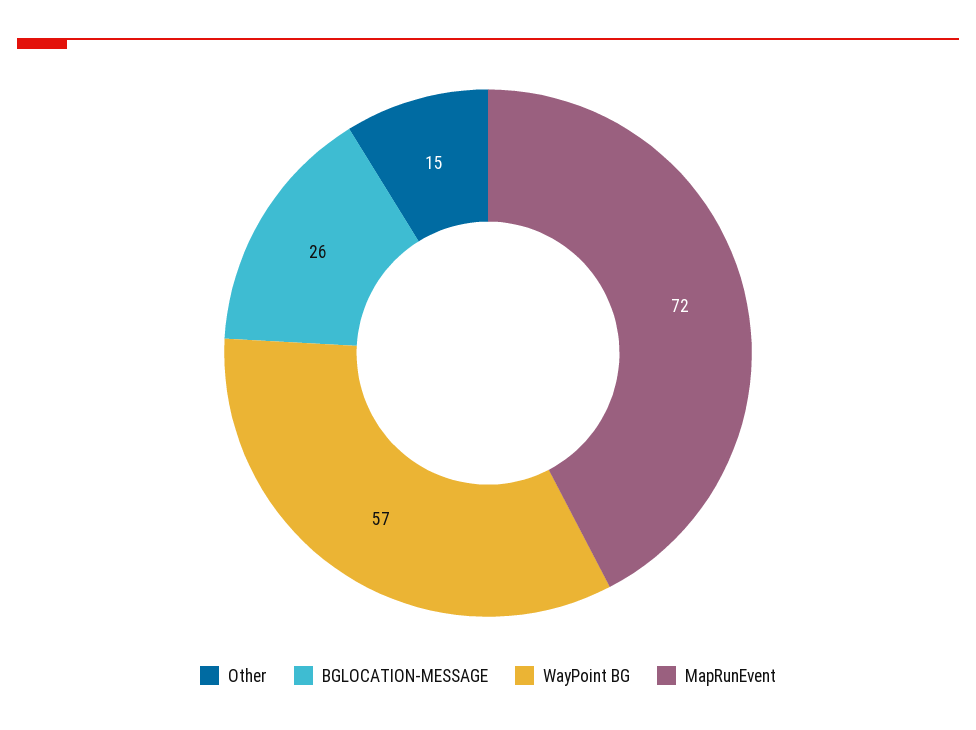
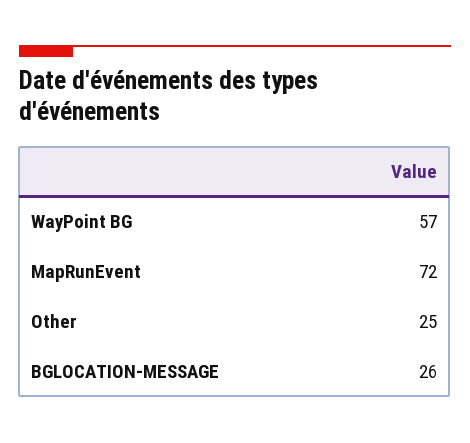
Other: 15 -> 25

